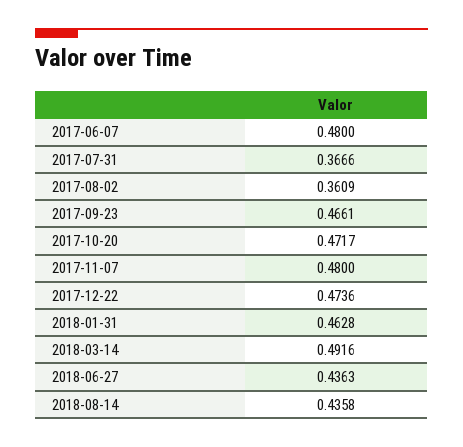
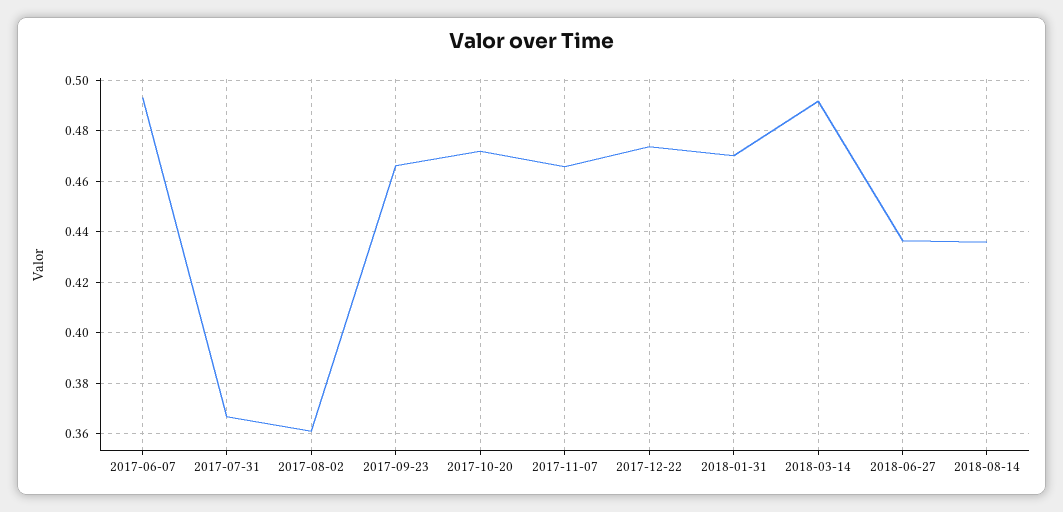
2017-06-07: 0.48 -> 0.4925
2017-11-07: 0.48 -> 0.465
2018-01-31: 0.4628 -> 0.47

